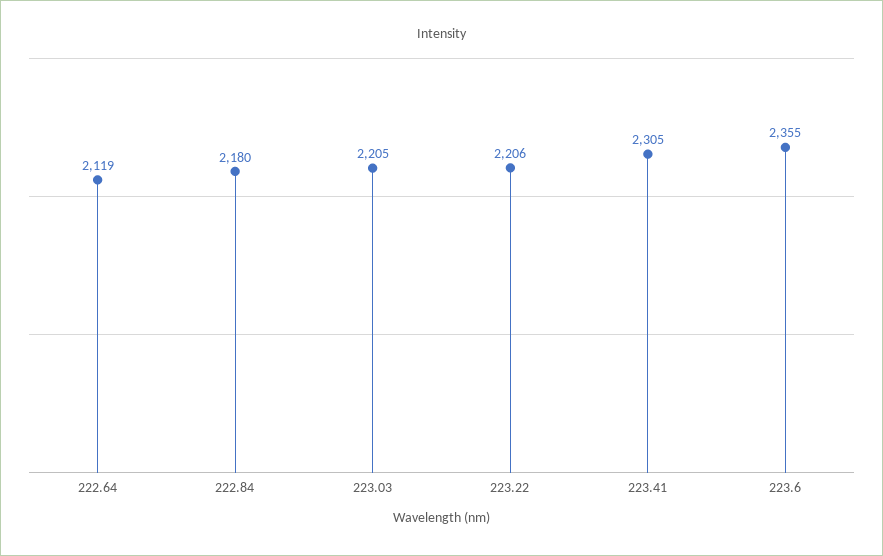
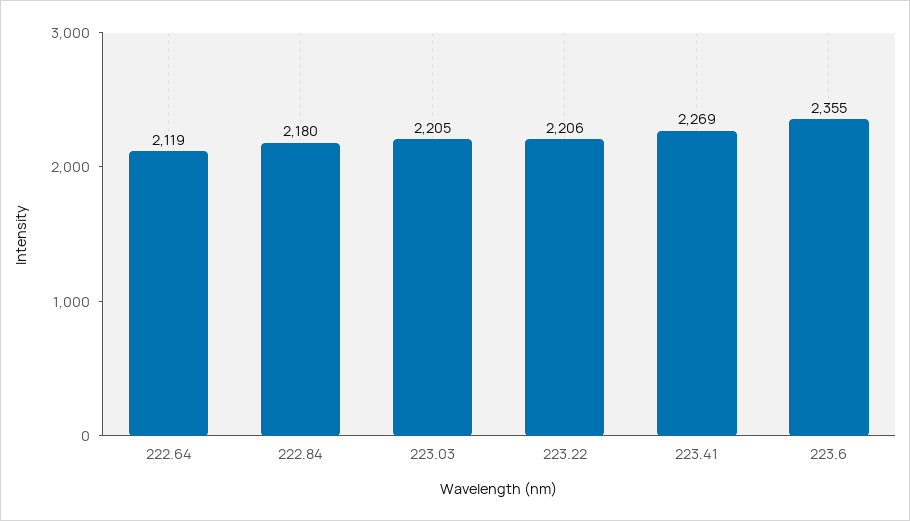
223.41: 2305 -> 2269

